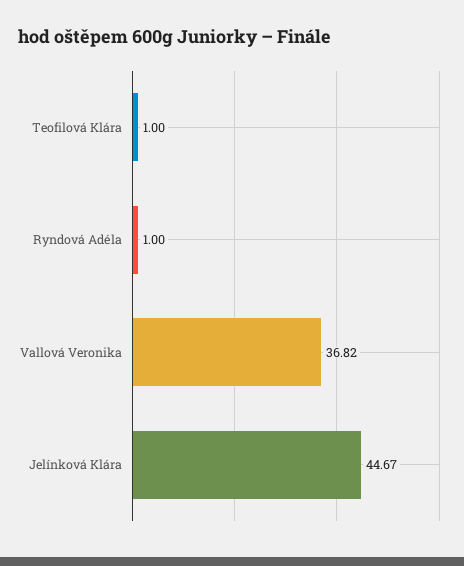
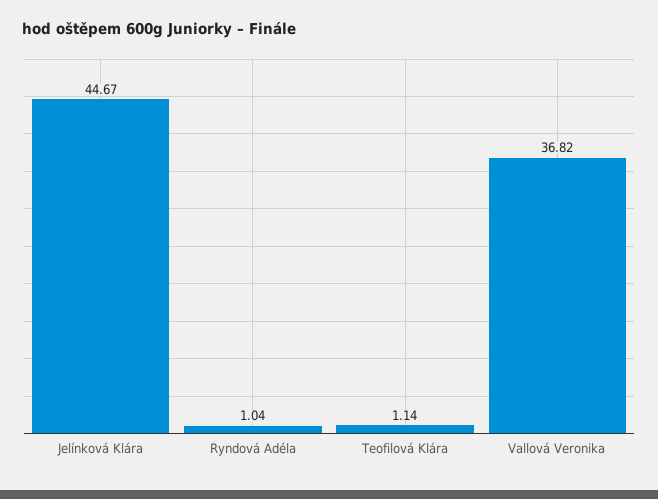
Teofilová Klára: 1 -> 1.14
Ryndová Adéla: 1 -> 1.04

